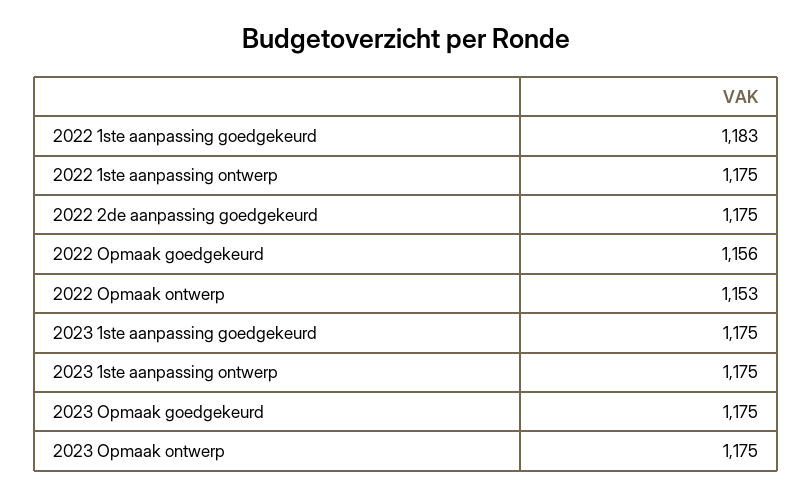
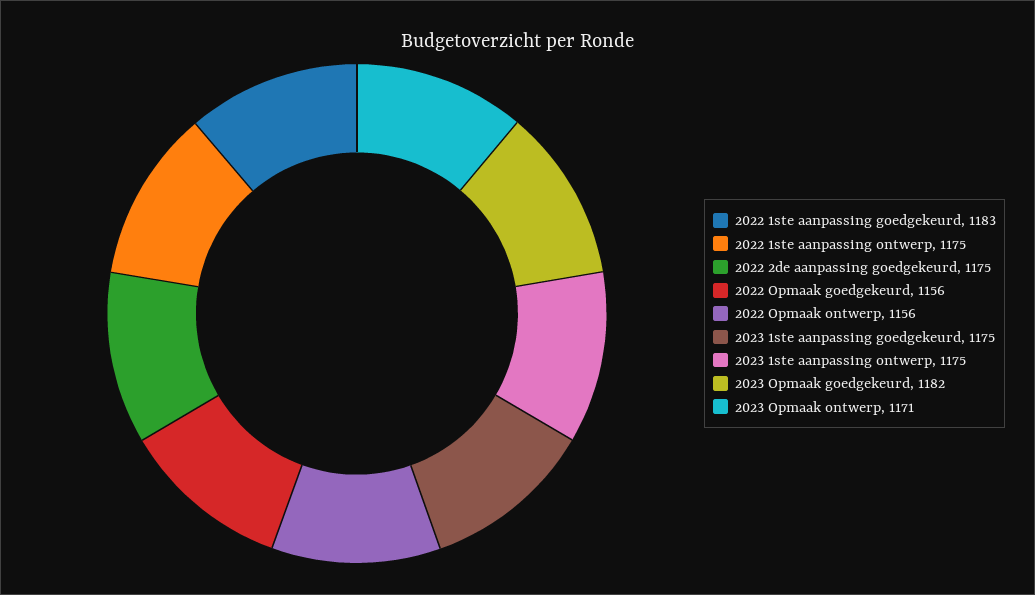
2022 Opmaak ontwerp: 1153 -> 1156
2023 Opmaak goedgekeurd: 1175 -> 1182
2023 Opmaak ontwerp: 1175 -> 1171

